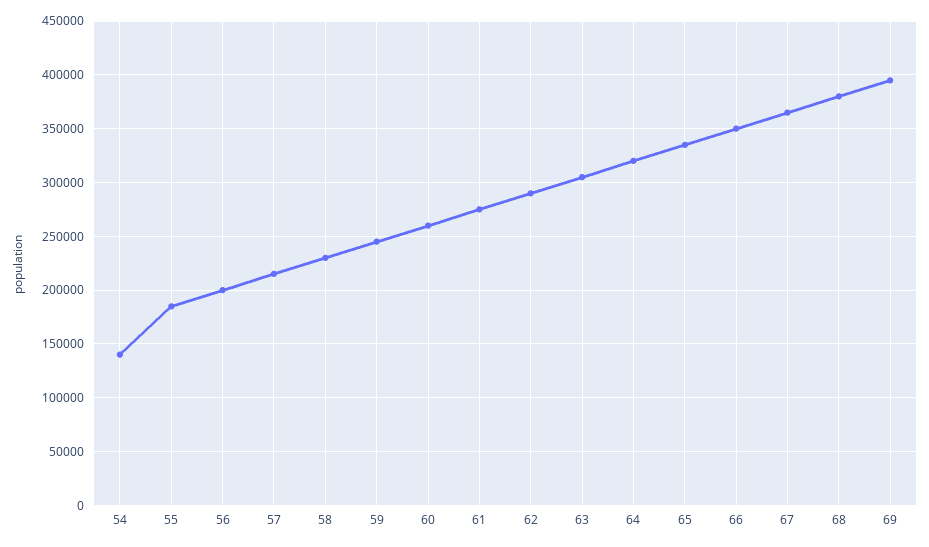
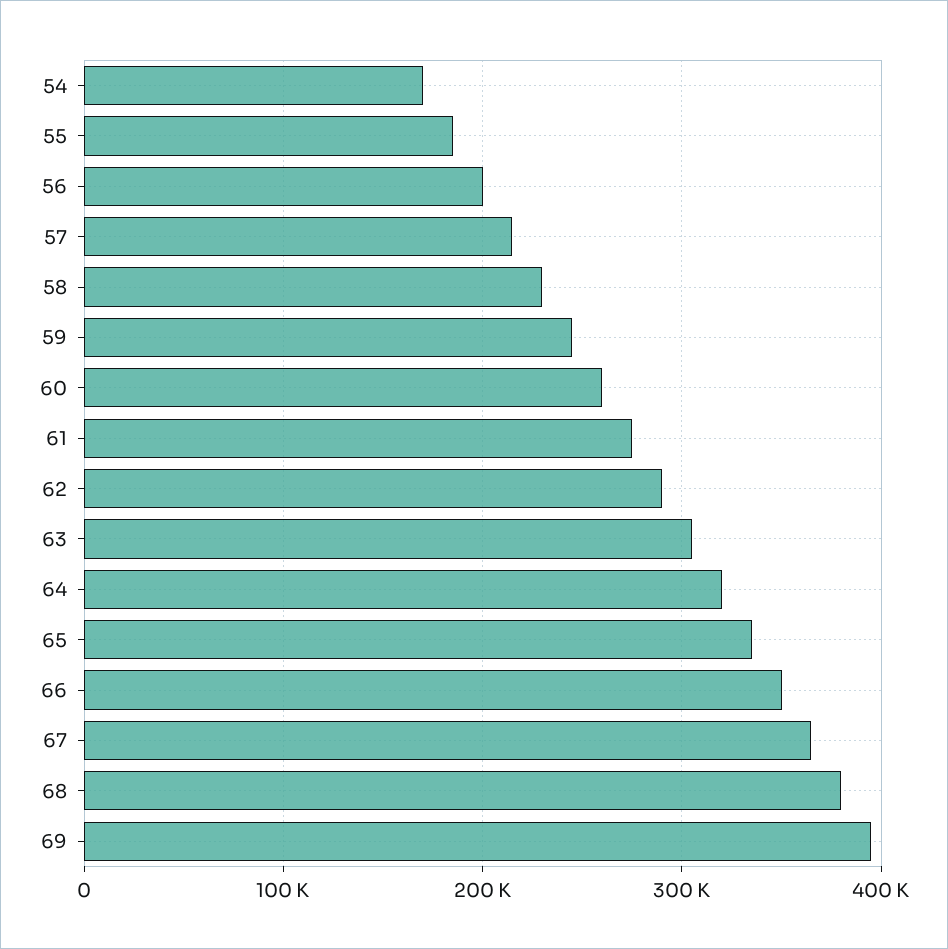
54: 140000 -> 170000

